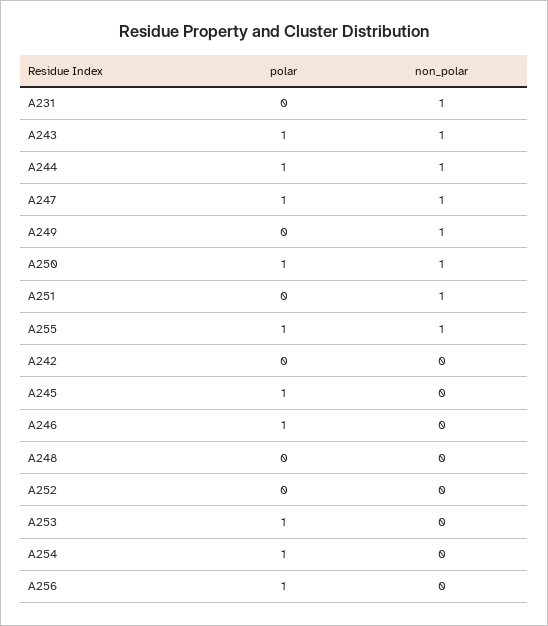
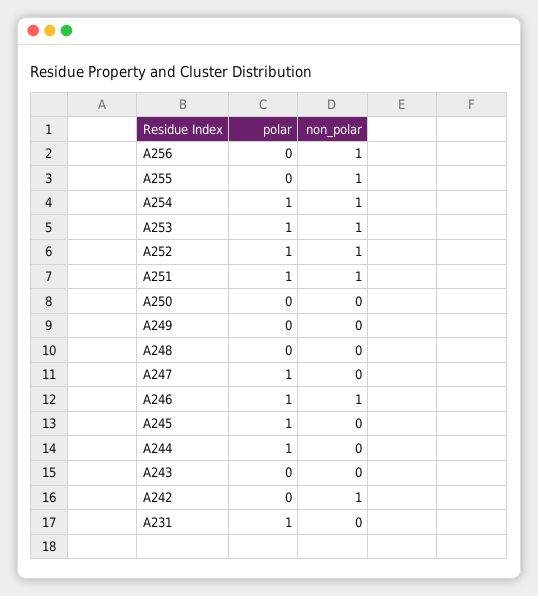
polar, A231: 0 -> 1
non_polar, A231: 1 -> 0
polar, A243: 1 -> 0
non_polar, A243: 1 -> 0
non_polar, A244: 1 -> 0
non_polar, A247: 1 -> 0
non_polar, A249: 1 -> 0
polar, A250: 1 -> 0
non_polar, A250: 1 -> 0
polar, A251: 0 -> 1
polar, A255: 1 -> 0
non_polar, A242: 0 -> 1
non_polar, A246: 0 -> 1
polar, A252: 0 -> 1
non_polar, A252: 0 -> 1
non_polar, A253: 0 -> 1
non_polar, A254: 0 -> 1
polar, A256: 1 -> 0
non_polar, A256: 0 -> 1

